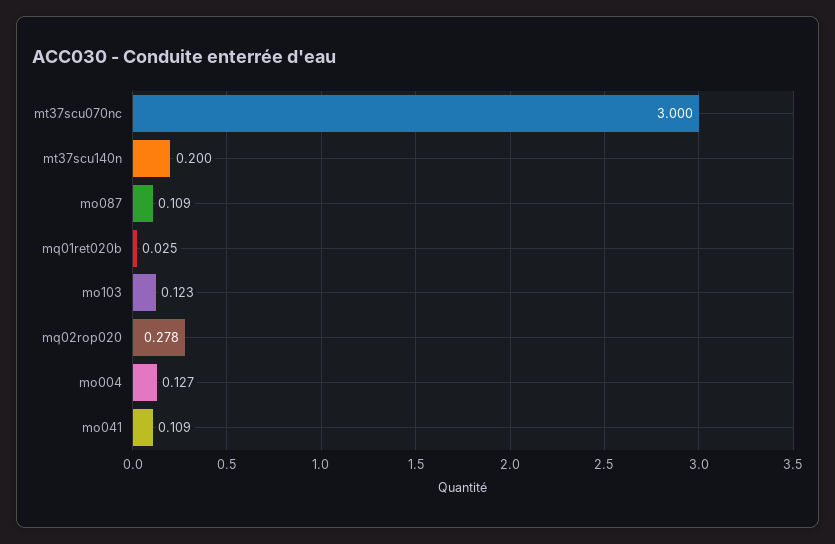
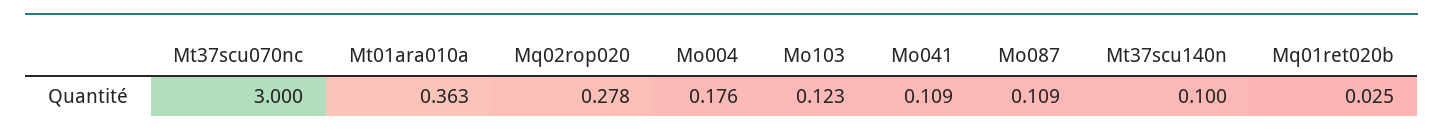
mt37scu140n: 0.2 -> 0.1
mo004: 0.127 -> 0.176
Mt01ara010a: none -> 0.363

